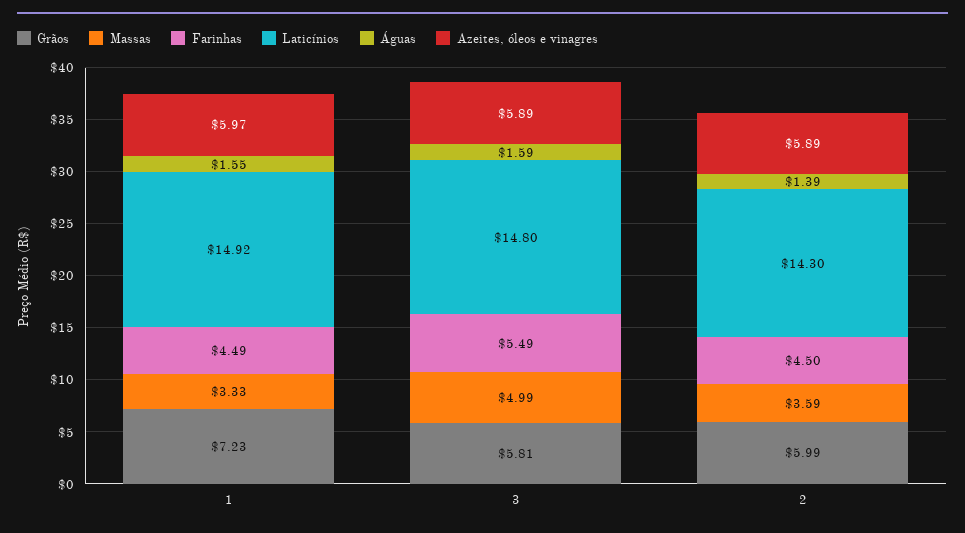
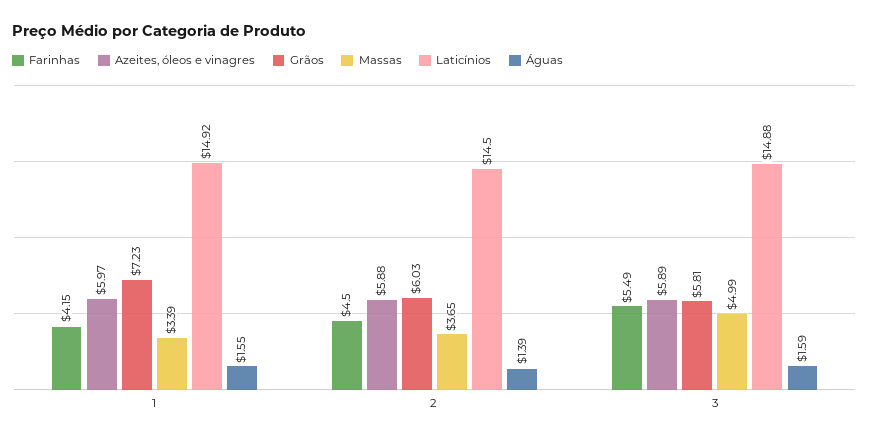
Massas, 1: 3.33 -> 3.39
Farinhas, 1: 4.49 -> 4.15
Laticínios, 3: 14.8 -> 14.88
Grãos, 2: 5.99 -> 6.03
Massas, 2: 3.59 -> 3.65
Laticínios, 2: 14.3 -> 14.5
Azeites, óleos e vinagres, 2: 5.89 -> 5.88

